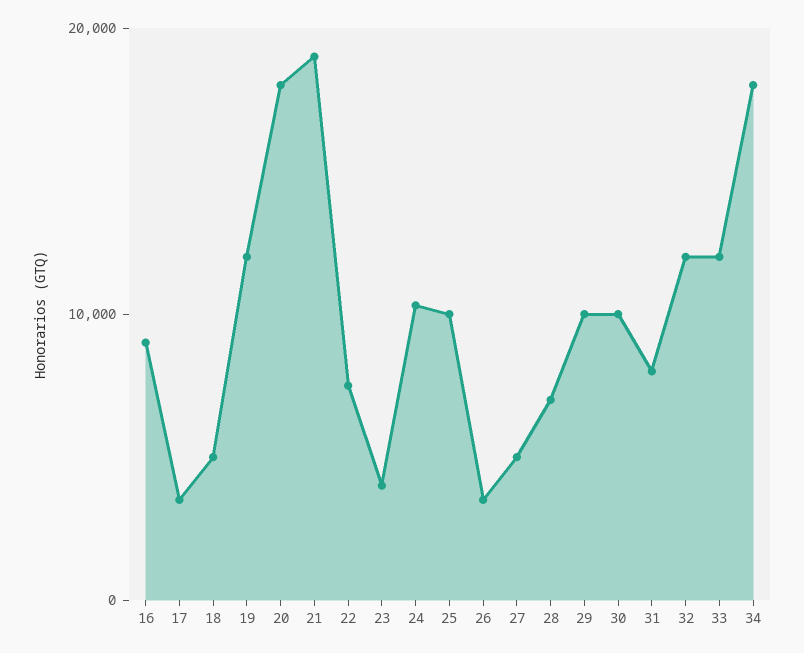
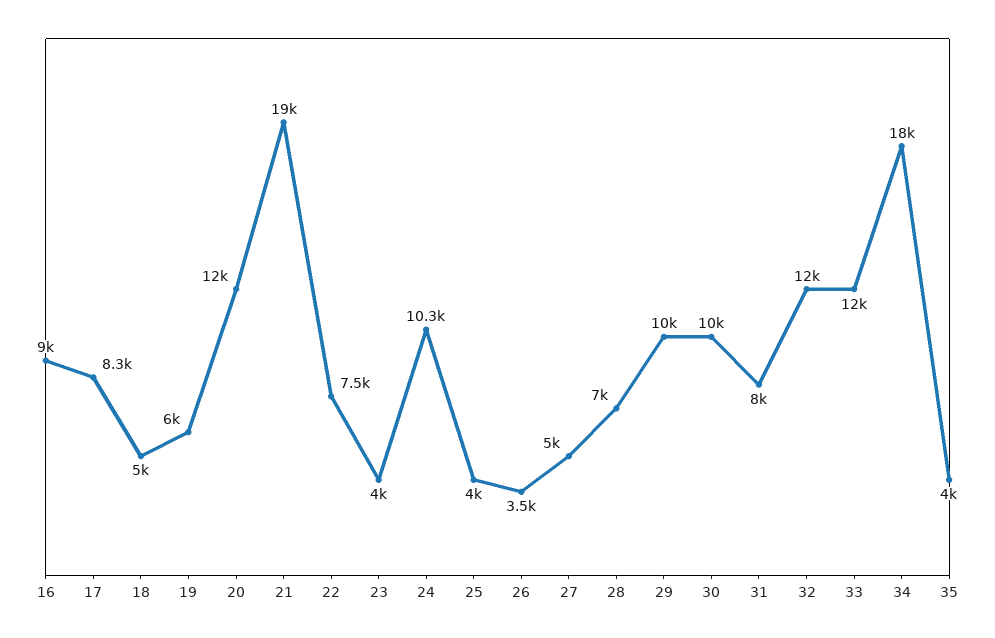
17: 4000 -> 8300
19: 12000 -> 6000
20: 18000 -> 12000
25: 10000 -> 4000
35: none -> 4000

